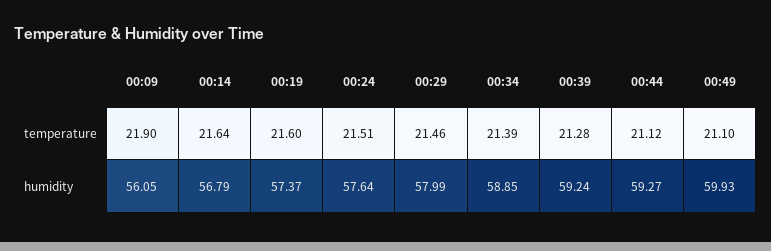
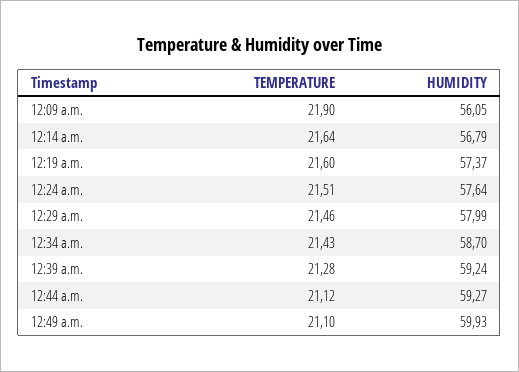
00:34, temperature: 21.39 -> 21.43
00:34, humidity: 58.85 -> 58.7

